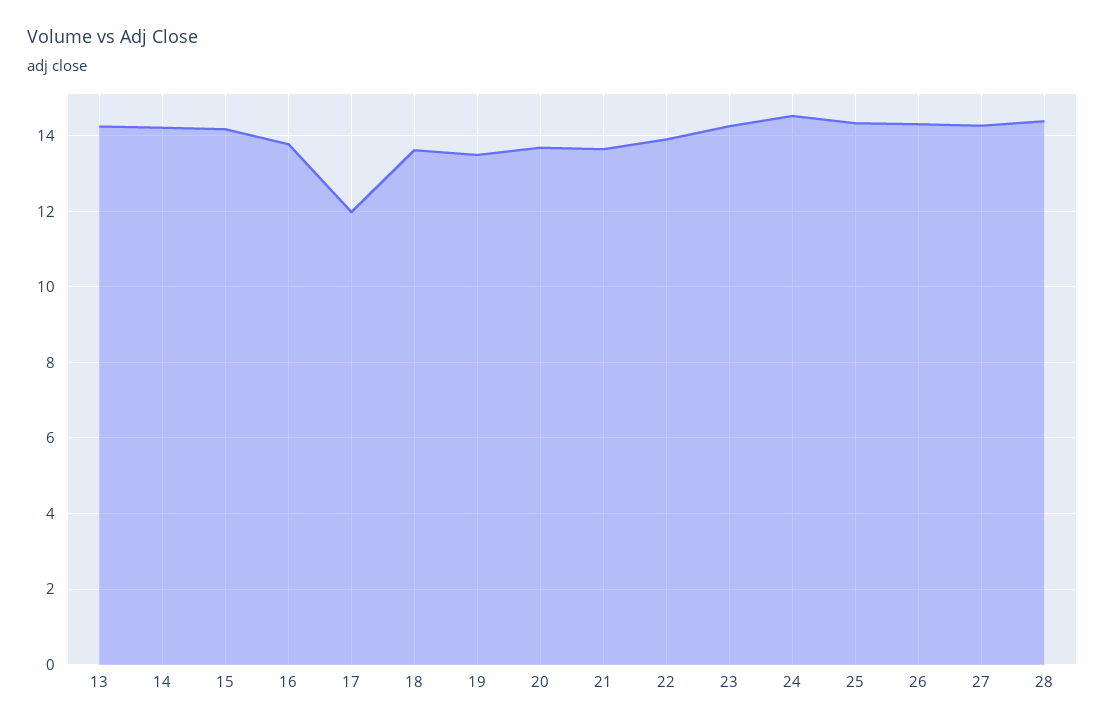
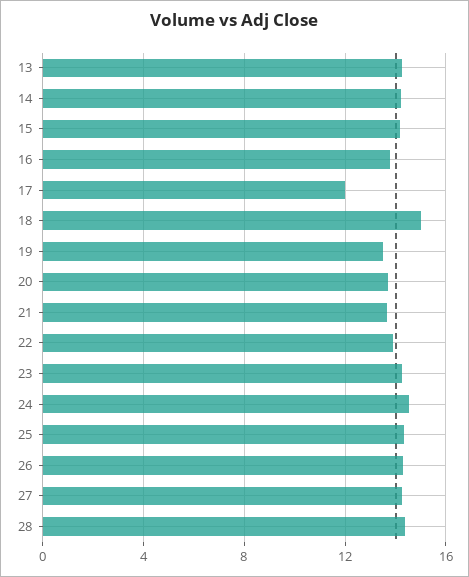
18: 13.6 -> 15

